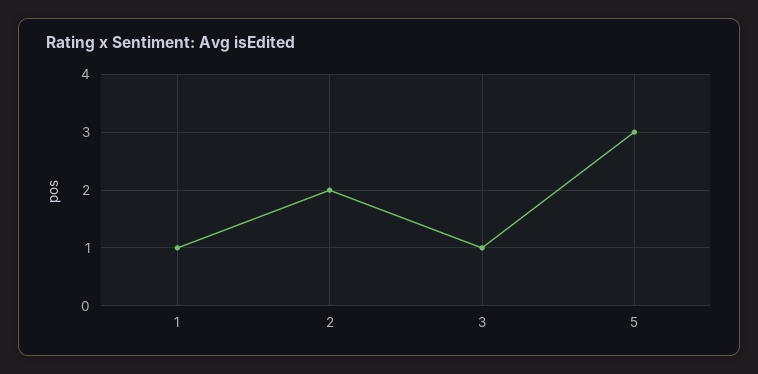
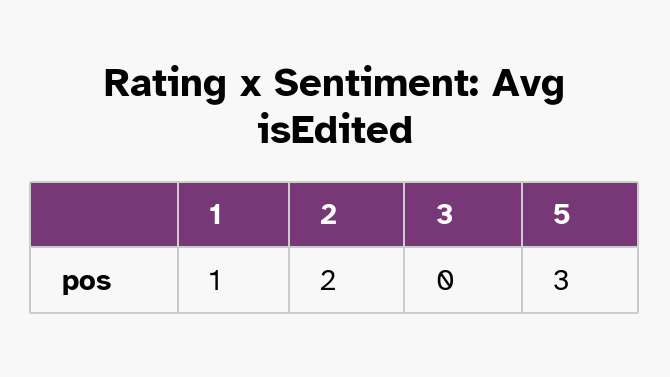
3: 1 -> 0

